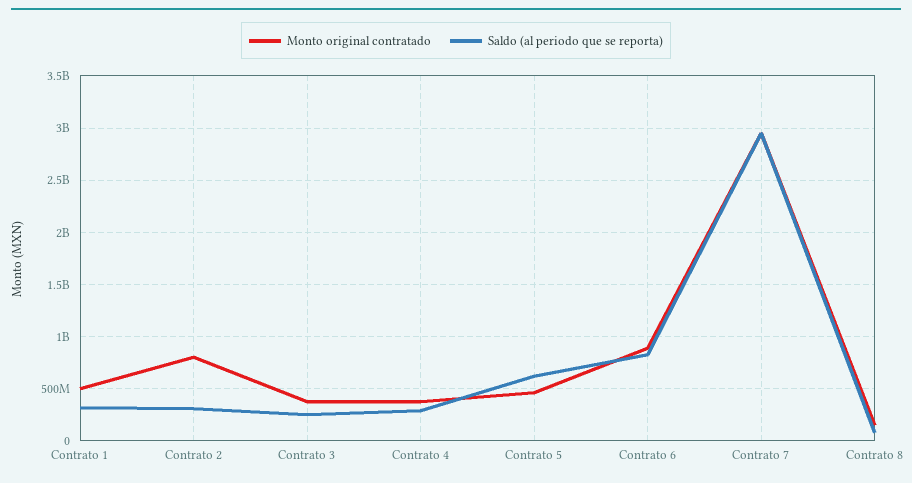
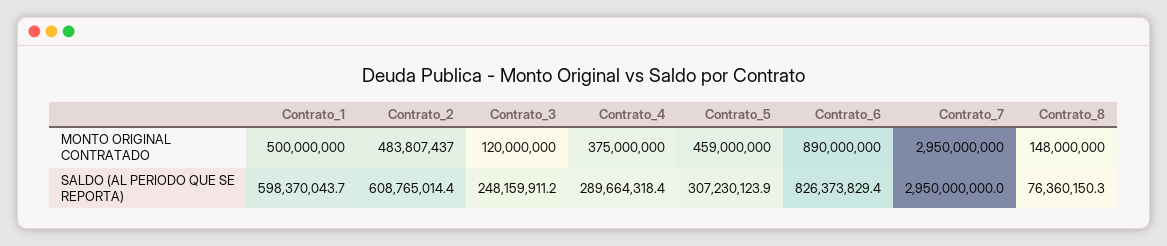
Saldo (al periodo que se reporta), Contrato 1: 300000000 -> 598370043.7
Monto original contratado, Contrato 2: 800000000 -> 483807437
Saldo (al periodo que se reporta), Contrato 2: 300000000 -> 608765014.4
Monto original contratado, Contrato 3: 400000000 -> 120000000
Saldo (al periodo que se reporta), Contrato 5: 600000000 -> 307230123.9

